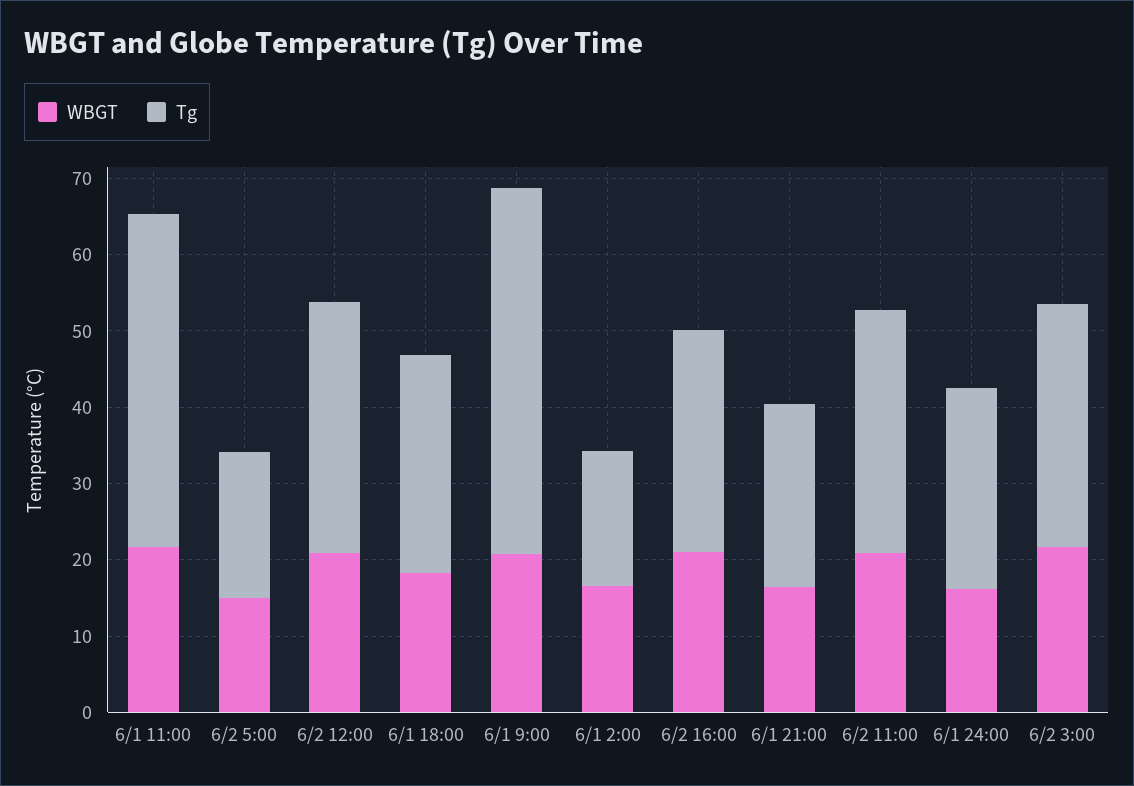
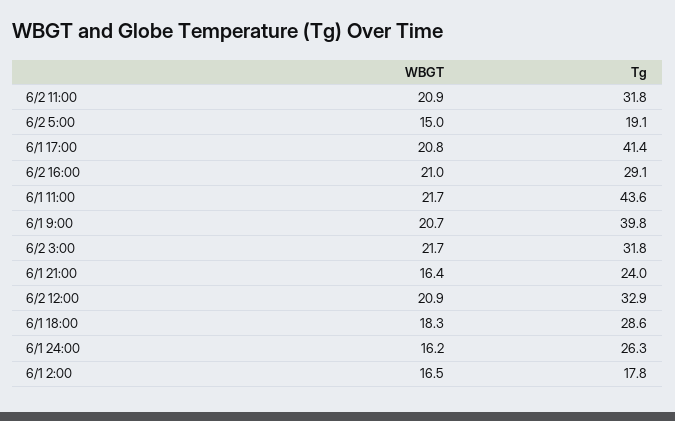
Tg, 6/1 9:00: 48 -> 39.8
WBGT, 6/1 17:00: none -> 20.8
Tg, 6/1 17:00: none -> 41.4

